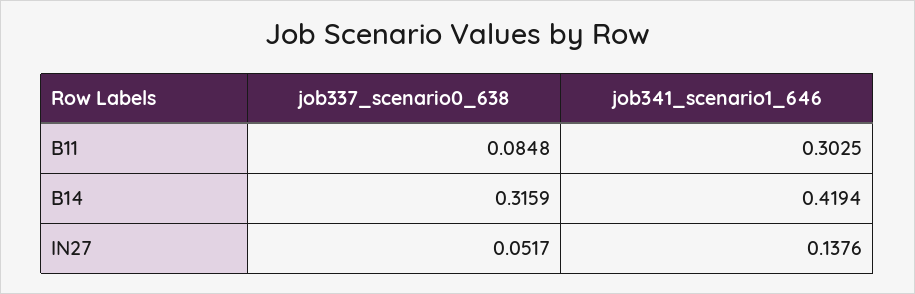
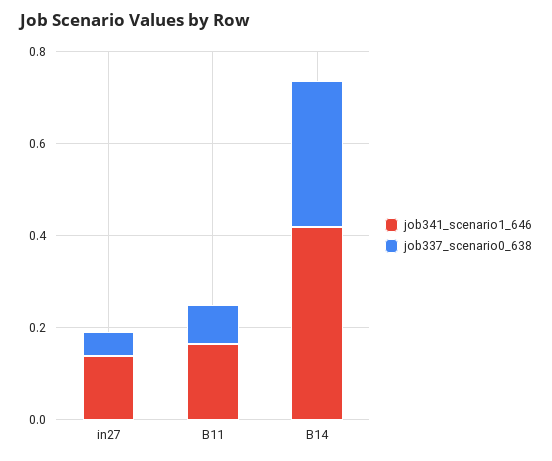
job341_scenario1_646, B11: 0.3025 -> 0.15

